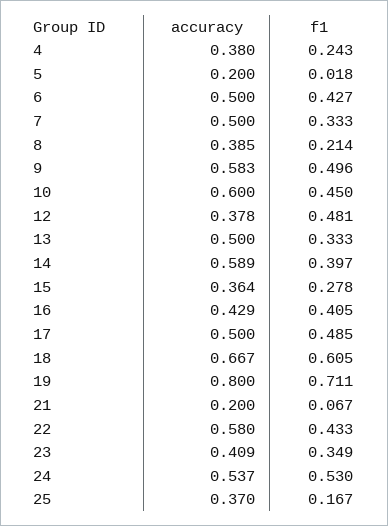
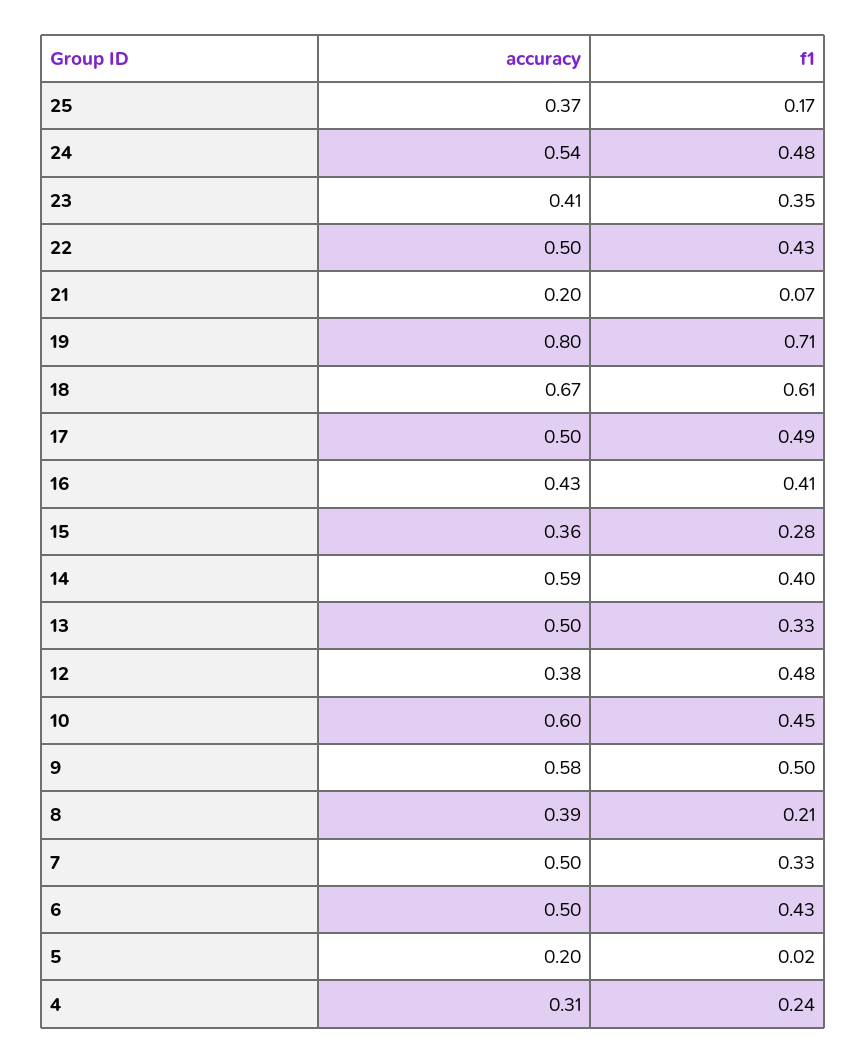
accuracy, 4: 0.38 -> 0.31
accuracy, 22: 0.58 -> 0.5
f1, 24: 0.53 -> 0.48

